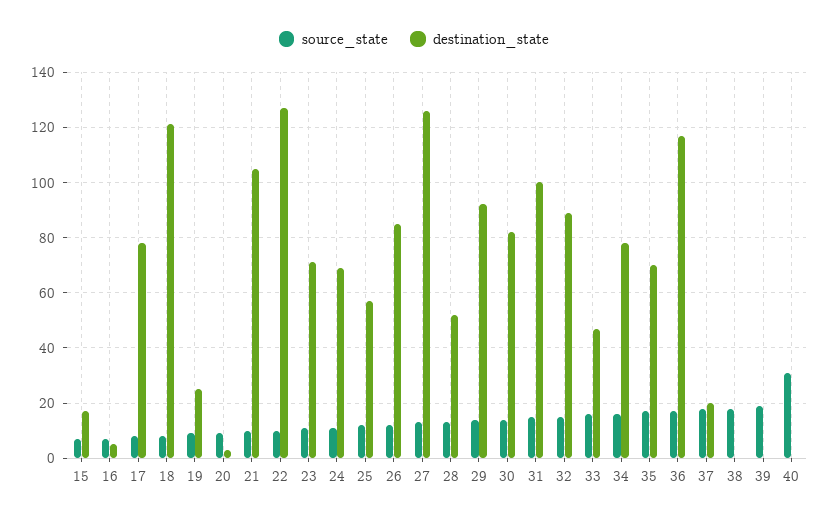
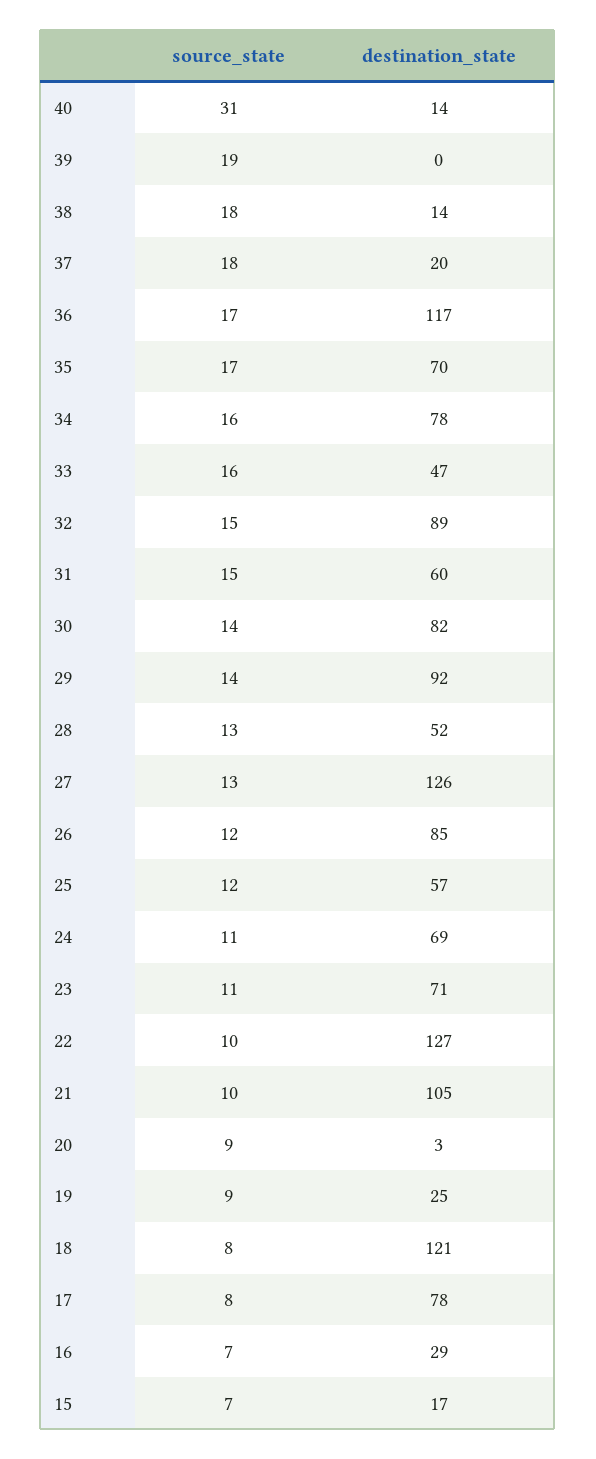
destination_state, 16: 5 -> 29
destination_state, 31: 100 -> 60
destination_state, 38: 0 -> 14
destination_state, 40: 0 -> 14

